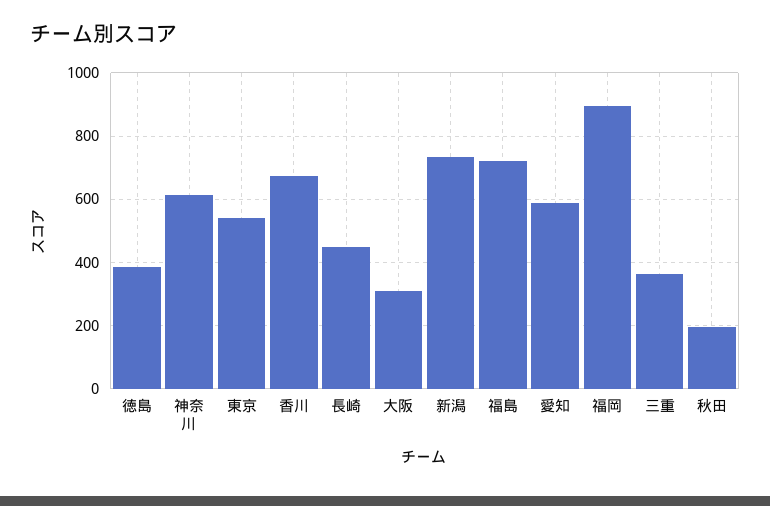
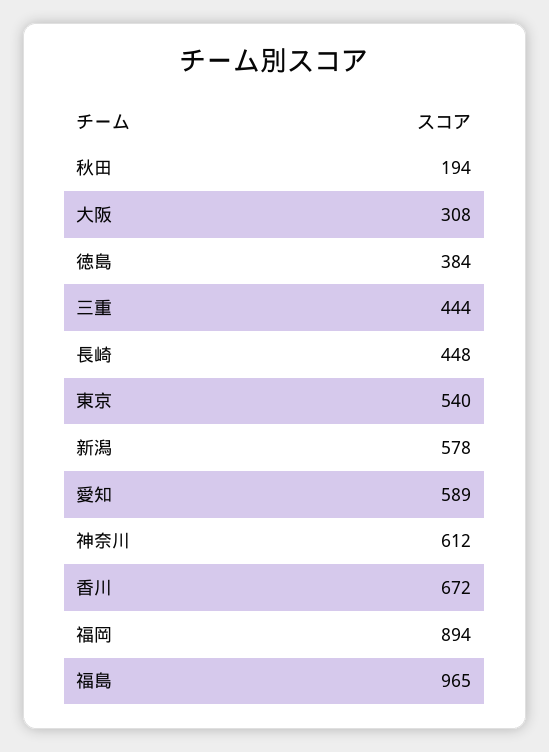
新潟: 740 -> 578
福島: 720 -> 965
三重: 360 -> 444

